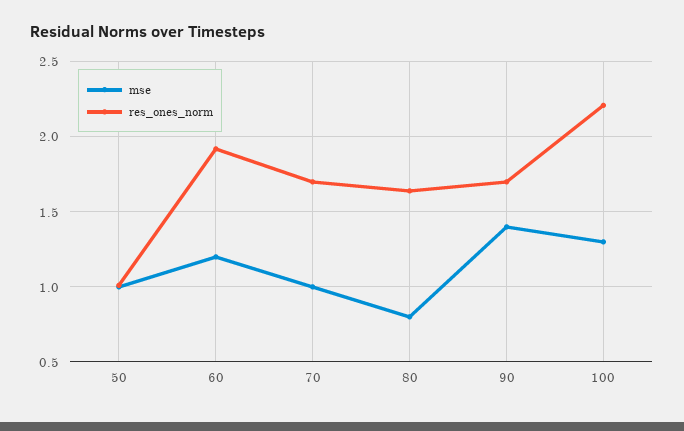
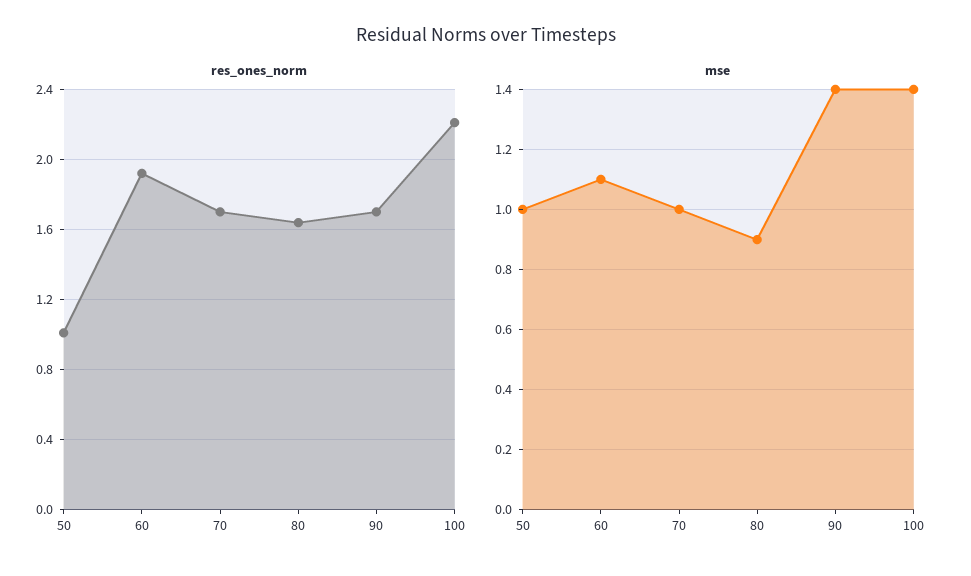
mse, 60: 1.2 -> 1.1
mse, 80: 0.8 -> 0.9
mse, 100: 1.3 -> 1.4

